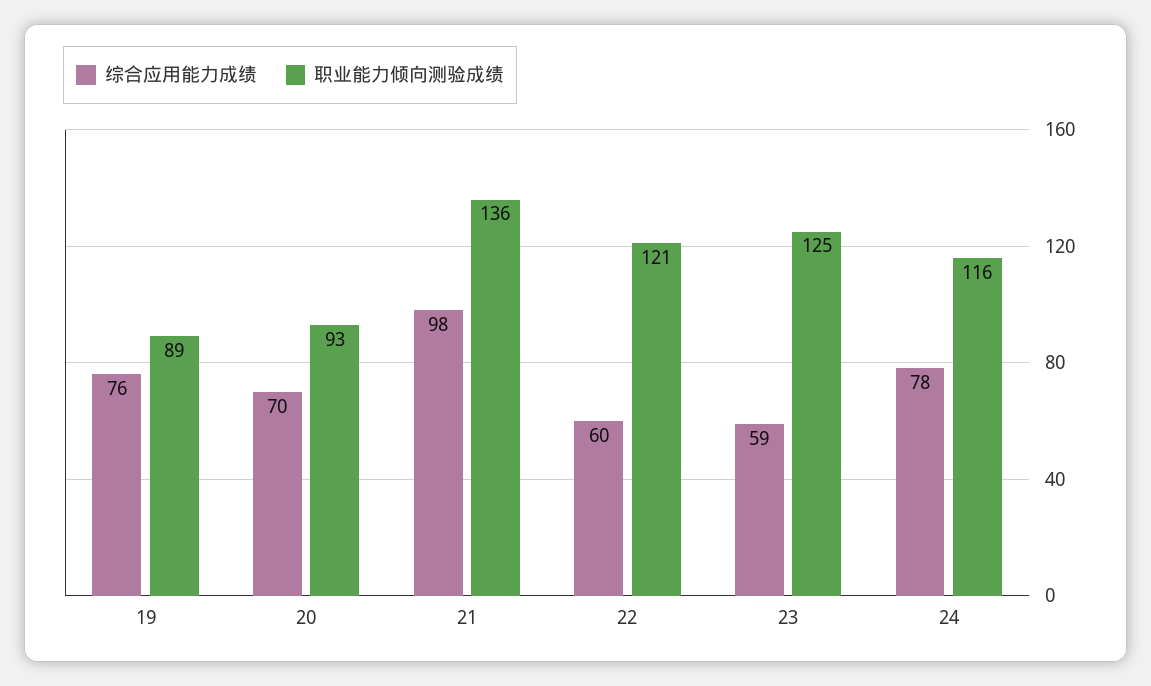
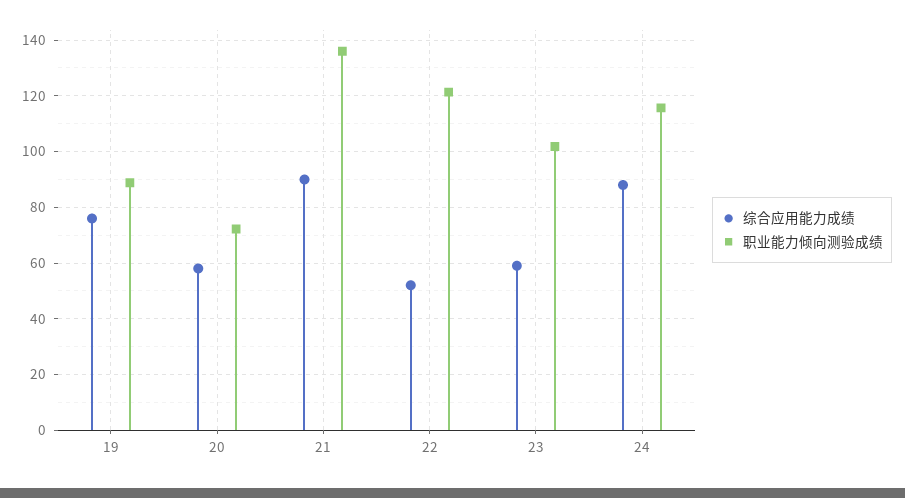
综合应用能力成绩, 20: 70 -> 57.5
职业能力倾向测验成绩, 20: 93 -> 72.5
综合应用能力成绩, 21: 98 -> 90
综合应用能力成绩, 22: 60 -> 52.5
职业能力倾向测验成绩, 23: 125 -> 102.5
综合应用能力成绩, 24: 78 -> 87.5

